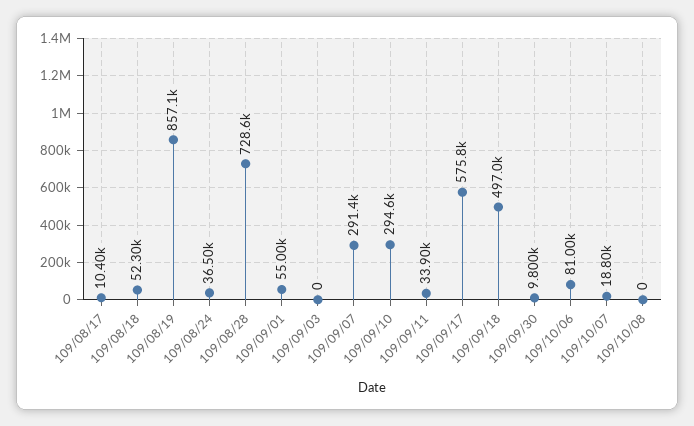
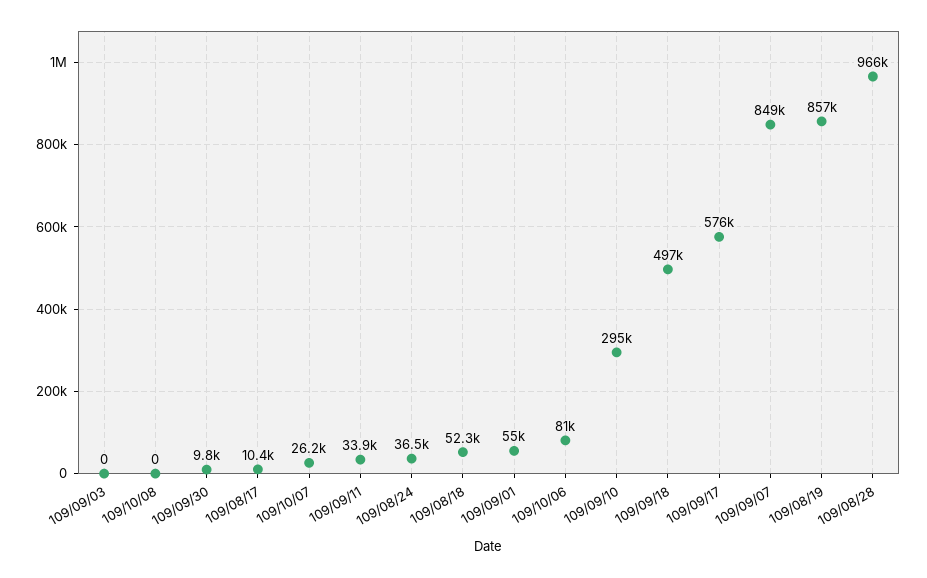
109/08/28: 728600 -> 966000
109/09/07: 291400 -> 849000
109/10/07: 18800 -> 26200

